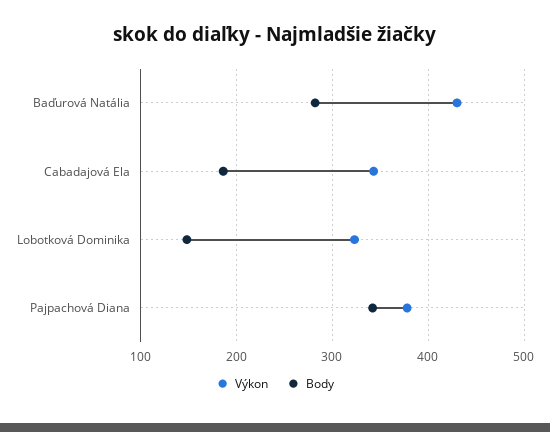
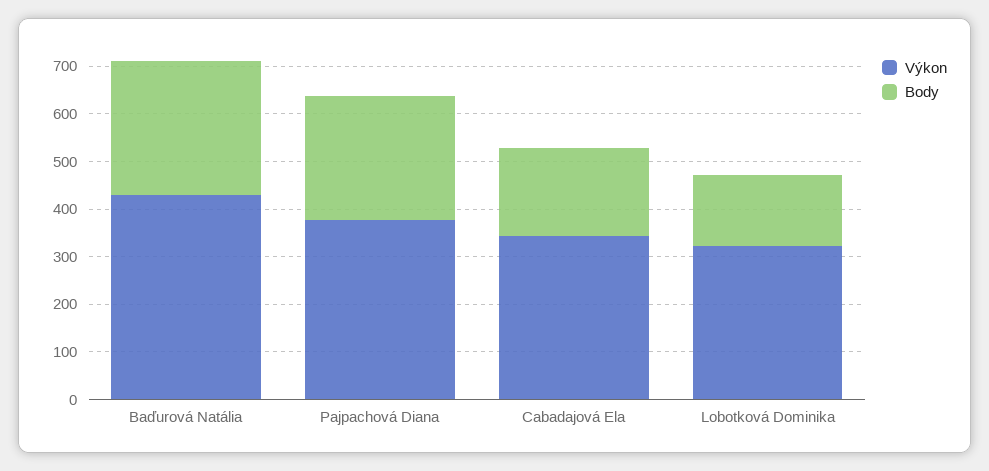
Body, Pajpachová Diana: 340 -> 260

